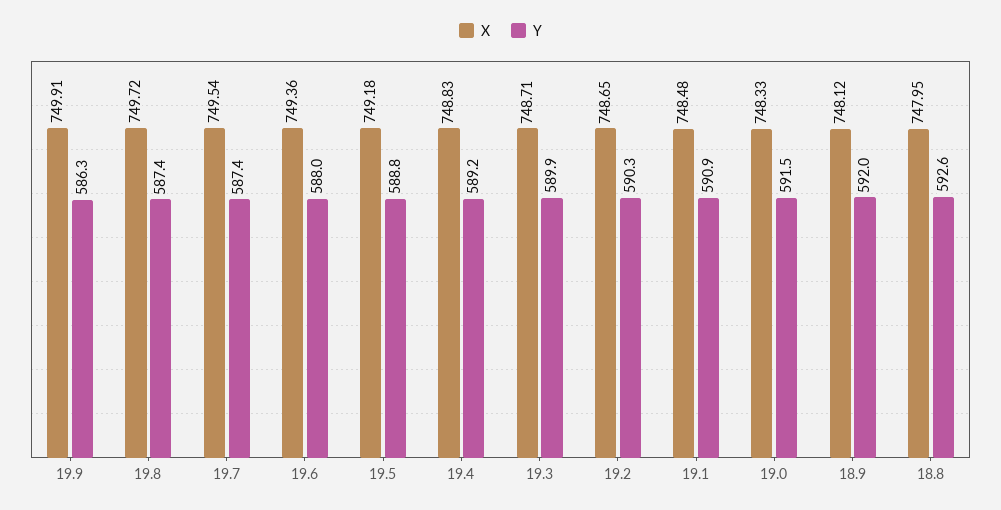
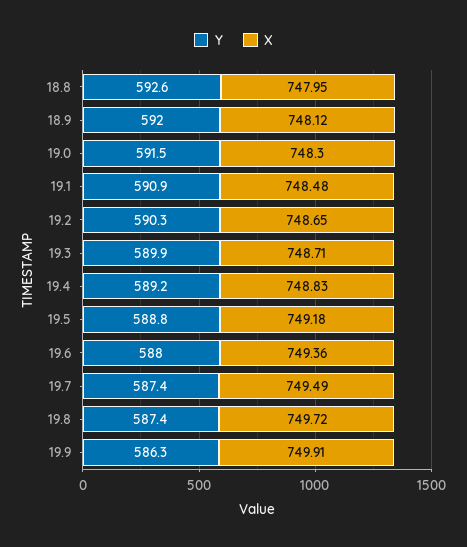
X, 19.7: 749.54 -> 749.49
X, 19.0: 748.33 -> 748.3

